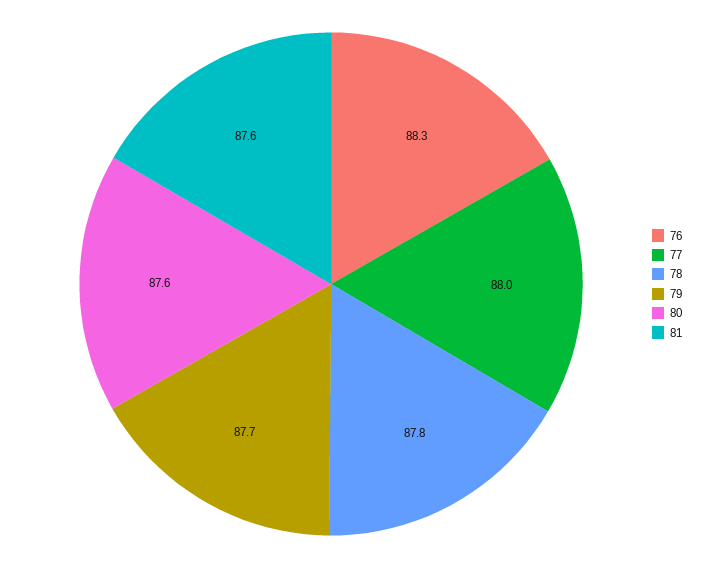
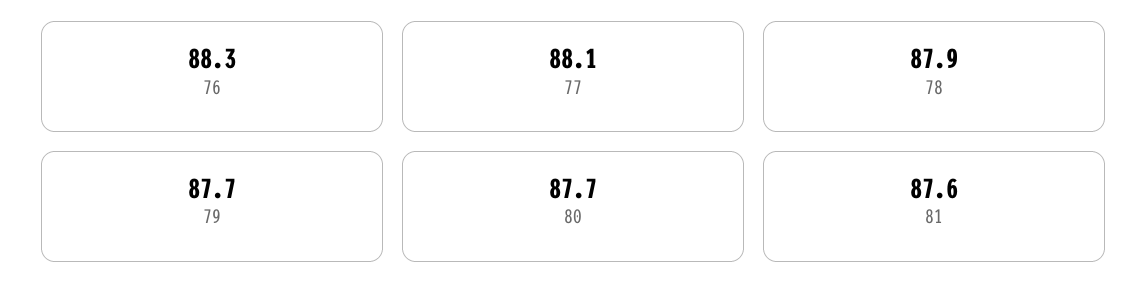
77: 88 -> 88.1
78: 87.8 -> 87.9
80: 87.6 -> 87.7

